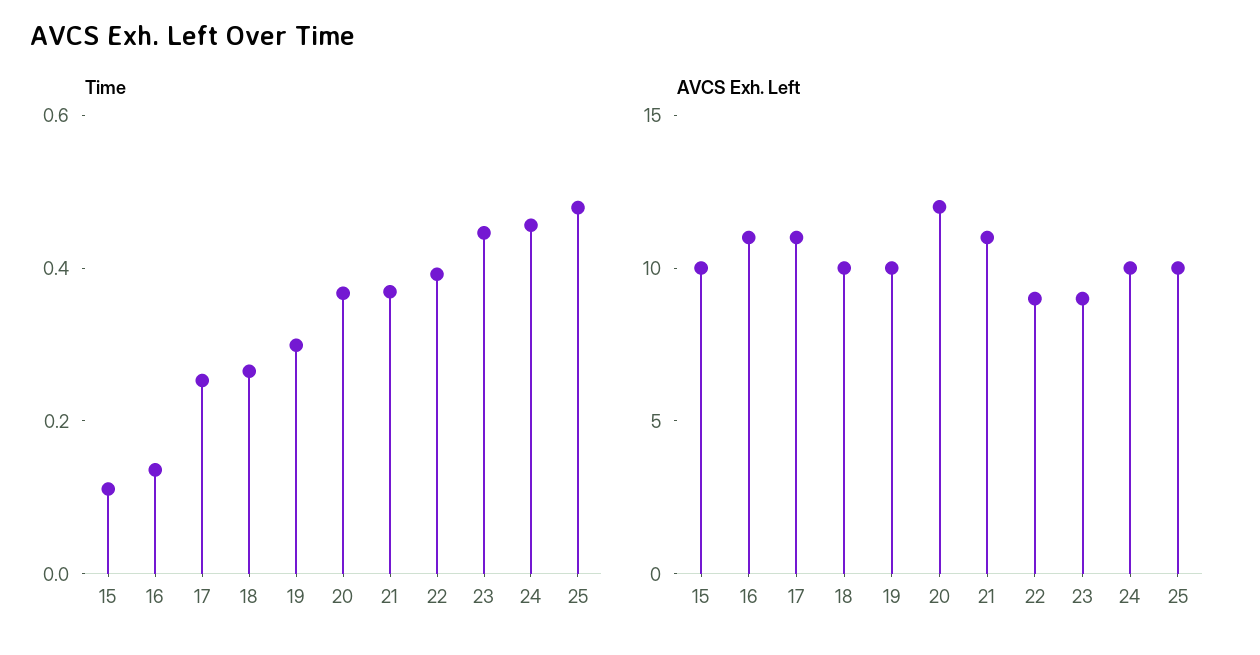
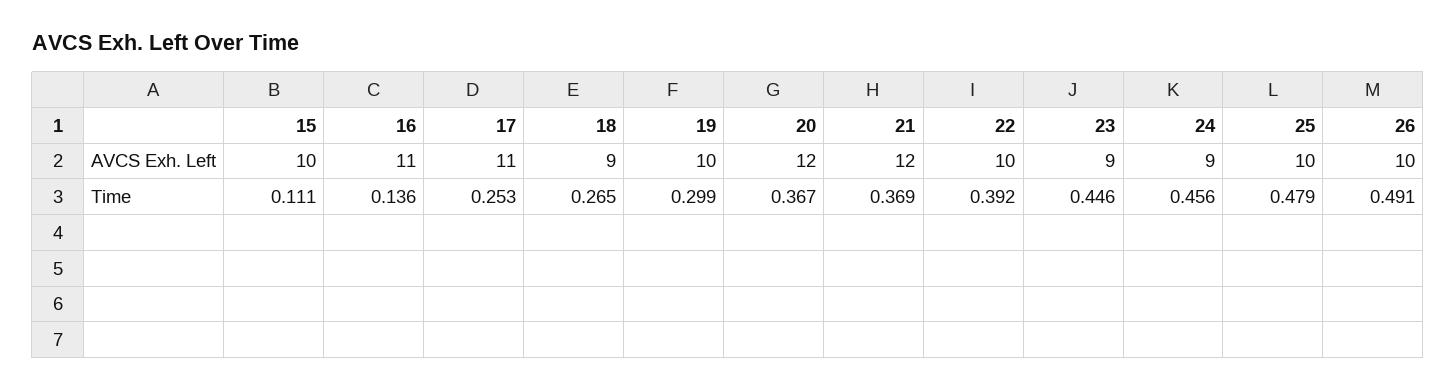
AVCS Exh. Left, 18: 10 -> 9
AVCS Exh. Left, 21: 11 -> 12
AVCS Exh. Left, 22: 9 -> 10
AVCS Exh. Left, 24: 10 -> 9
AVCS Exh. Left, 26: none -> 10
Time, 26: none -> 0.491

